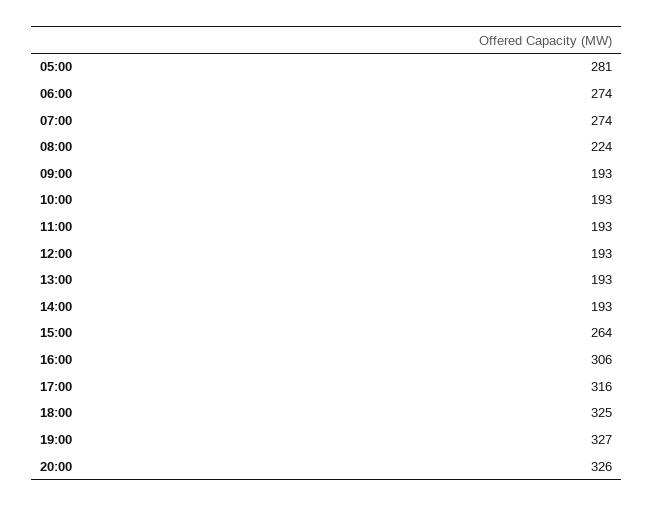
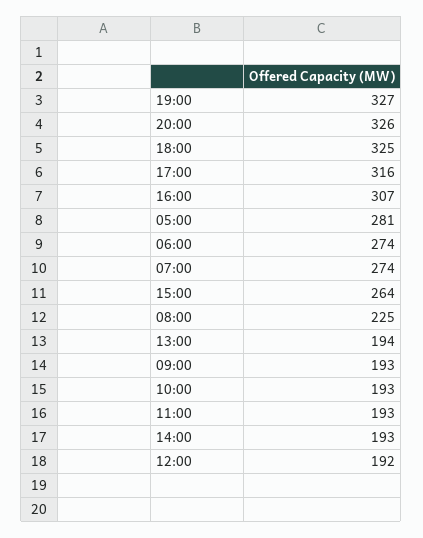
08:00: 224 -> 225
12:00: 193 -> 192
13:00: 193 -> 194
16:00: 306 -> 307

